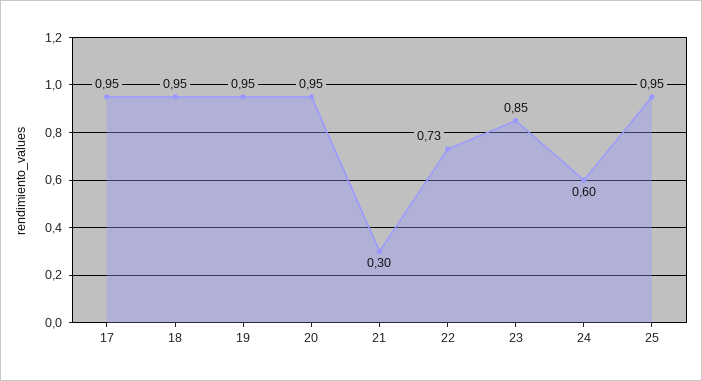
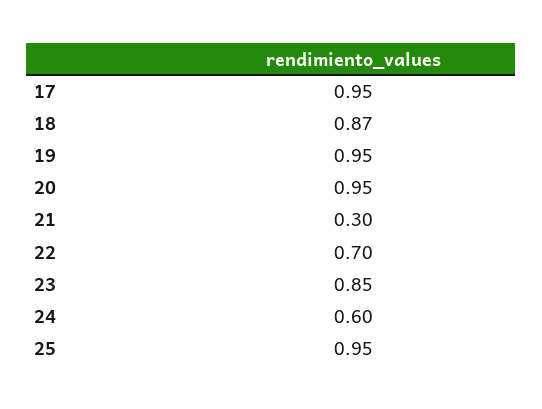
18: 0.95 -> 0.87
22: 0.73 -> 0.7

